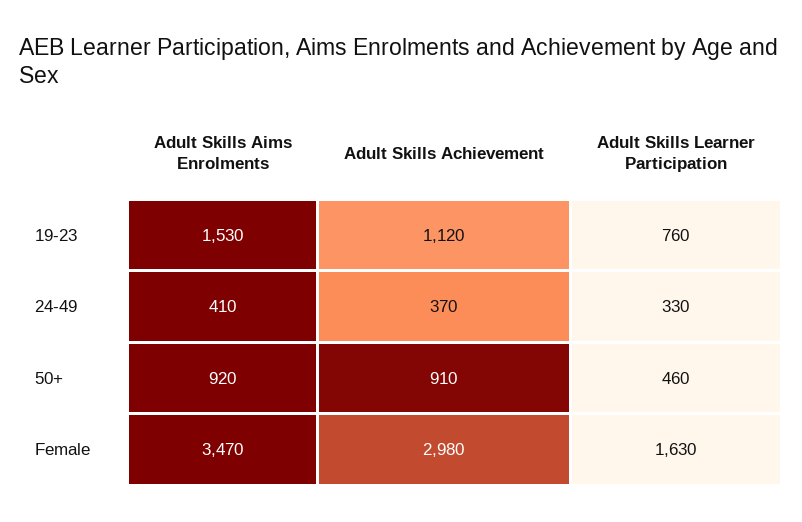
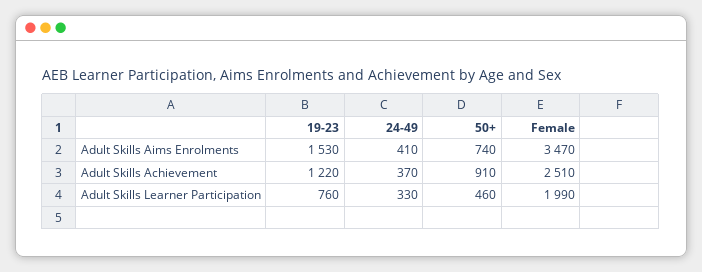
Adult Skills Achievement, 19-23: 1120 -> 1220
Adult Skills Aims Enrolments, 50+: 920 -> 740
Adult Skills Achievement, Female: 2980 -> 2510
Adult Skills Learner Participation, Female: 1630 -> 1990

